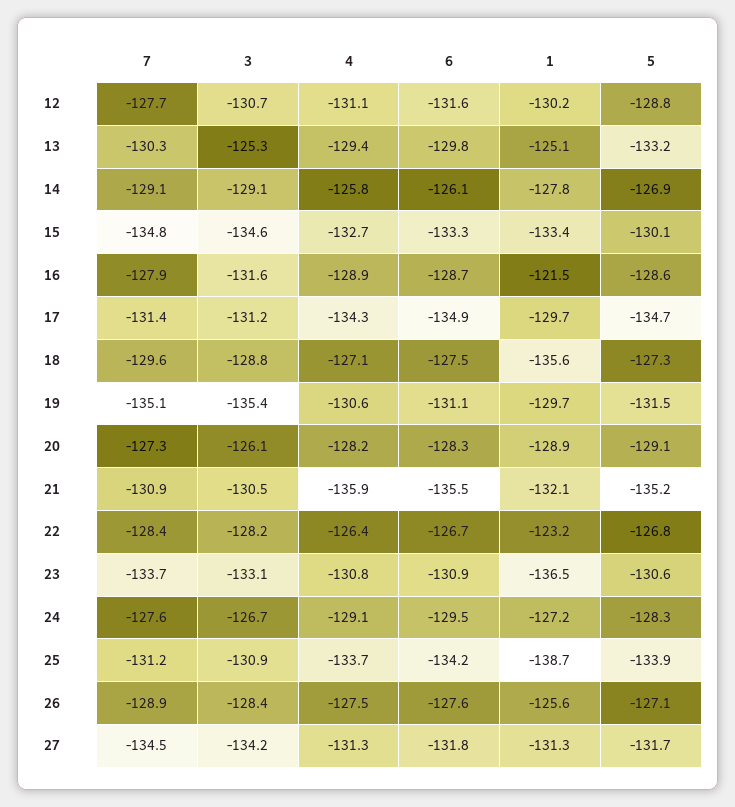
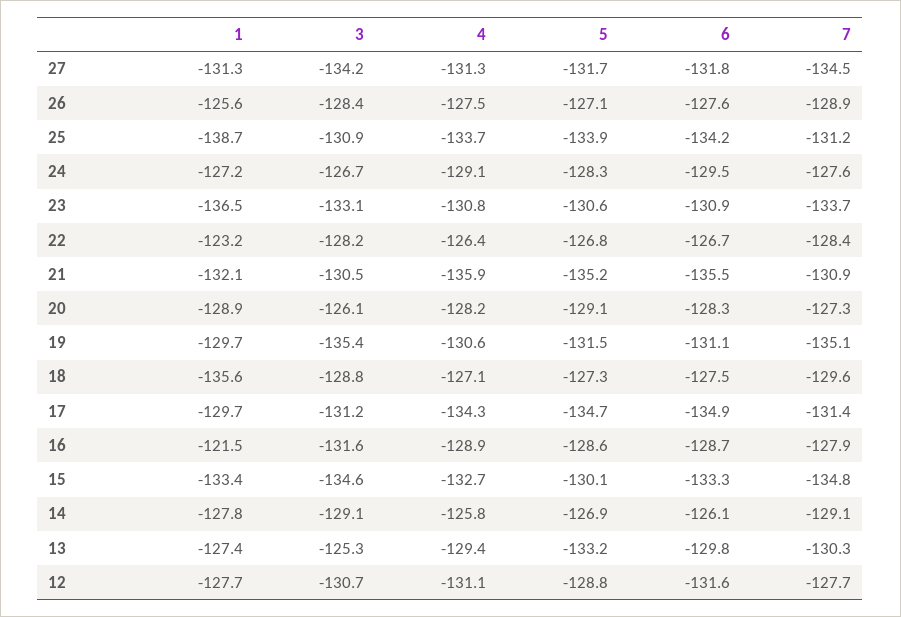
1, 12: -130.2 -> -127.7
1, 13: -125.1 -> -127.4

